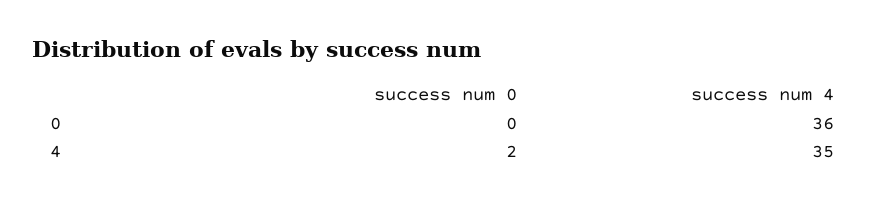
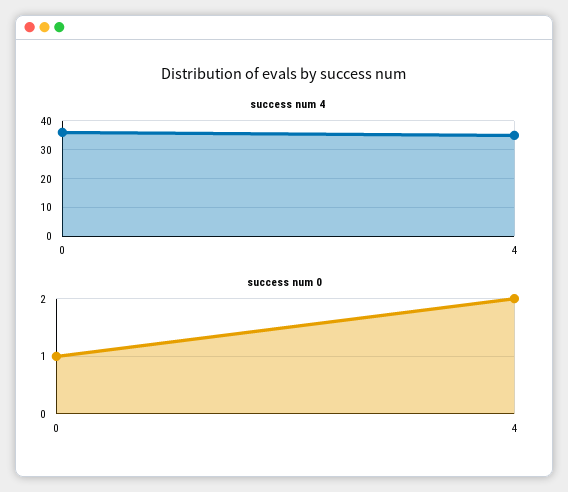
success num 0, 0: 0 -> 1

